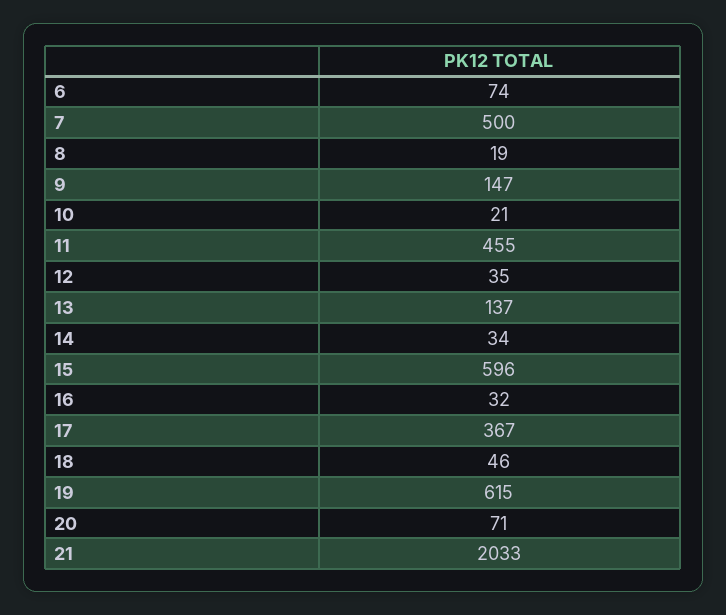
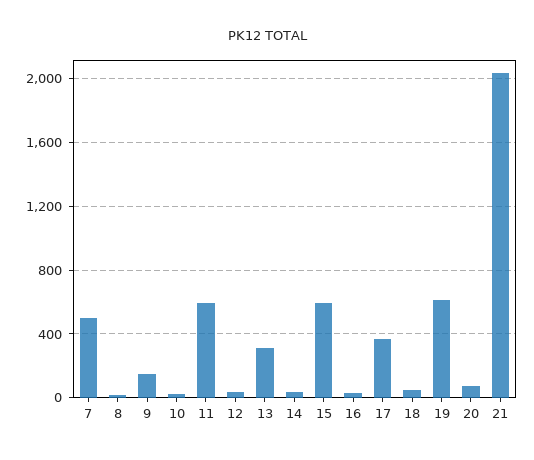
6: 74 -> none
11: 455 -> 600
13: 137 -> 300

